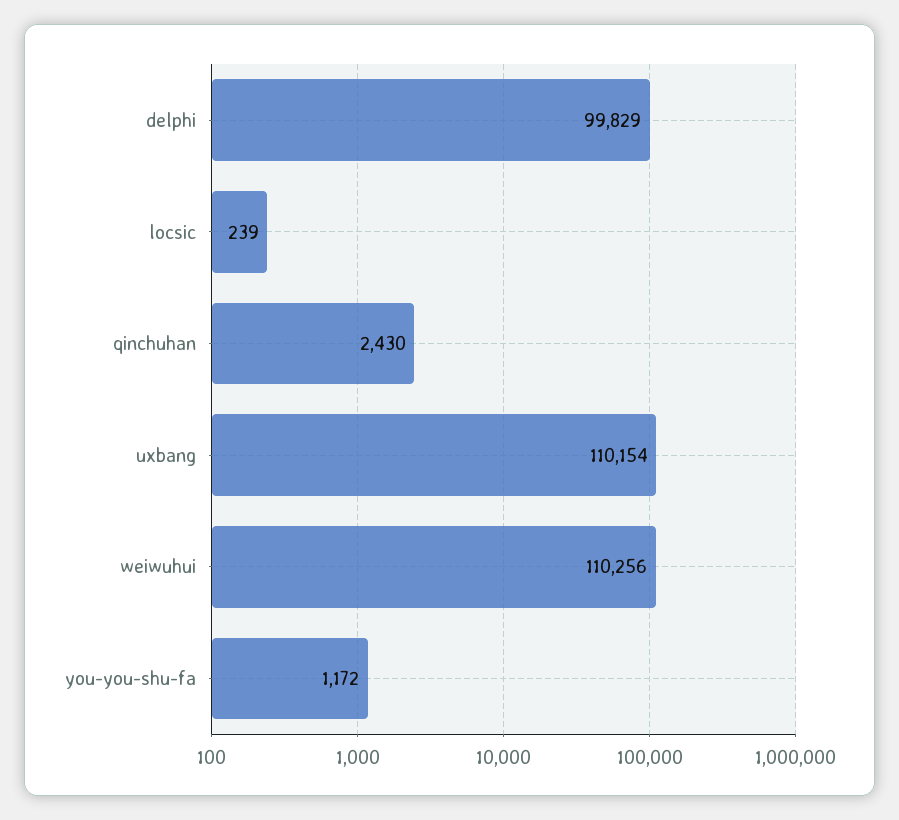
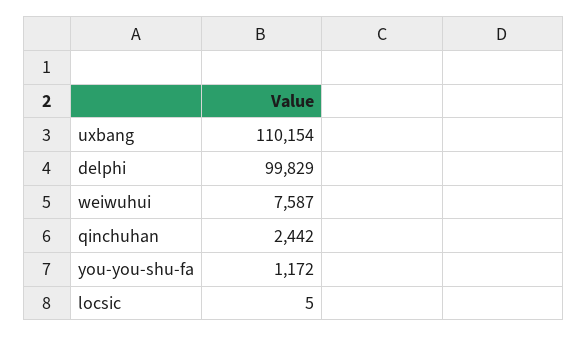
locsic: 239 -> 5
qinchuhan: 2430 -> 2442
weiwuhui: 110256 -> 7587

